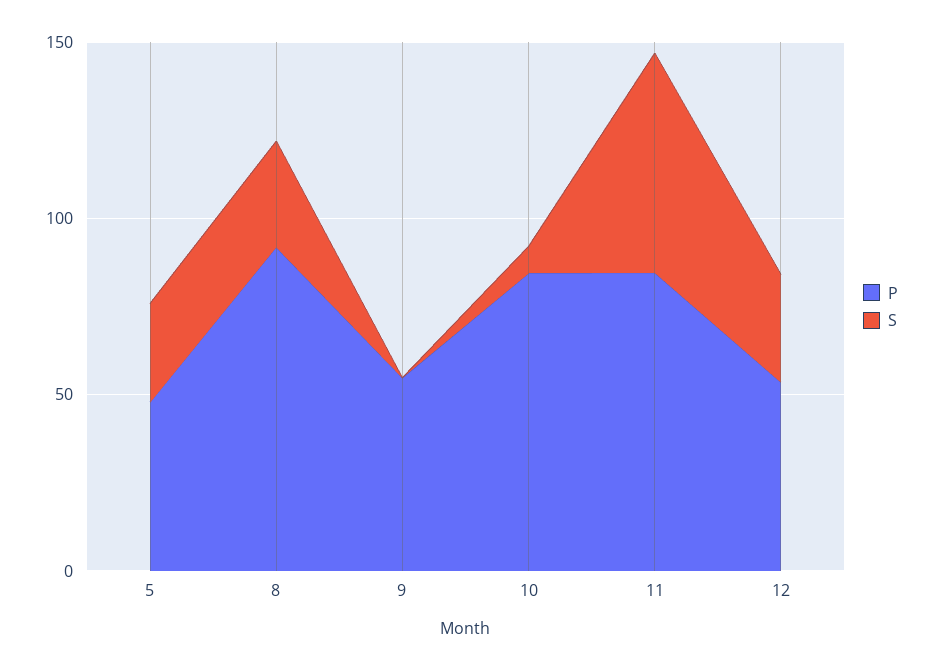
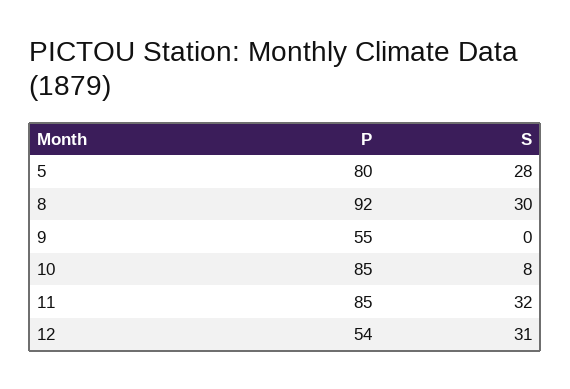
P, 5: 50 -> 80
S, 11: 60 -> 32

